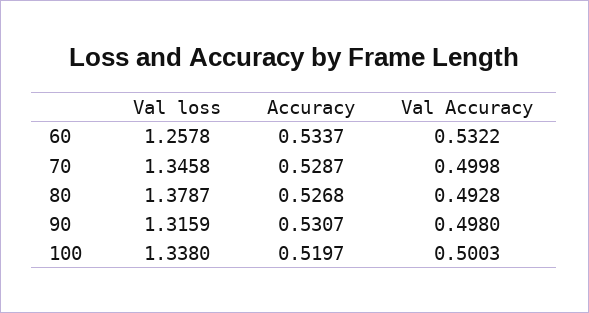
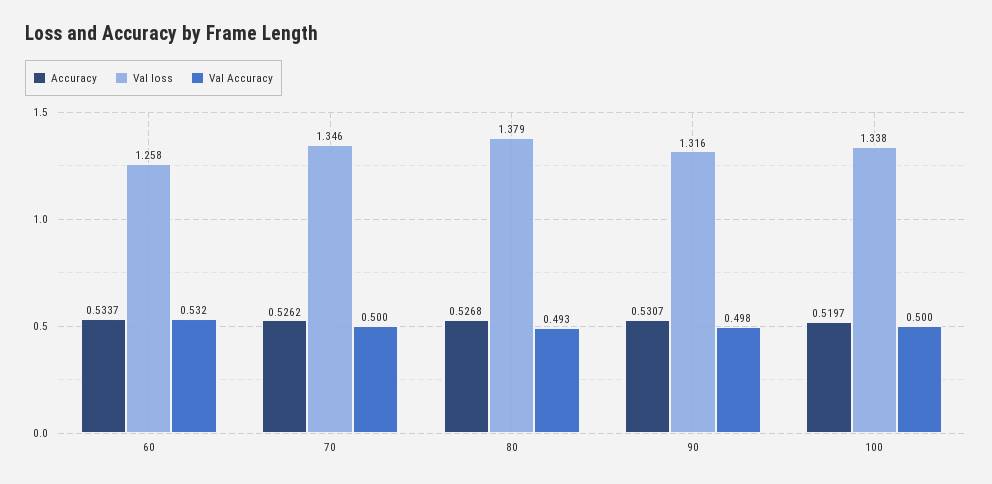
Accuracy, 70: 0.5287 -> 0.5262

